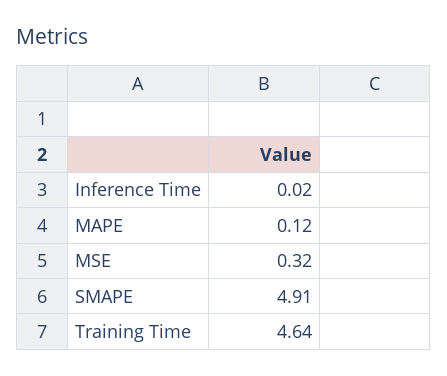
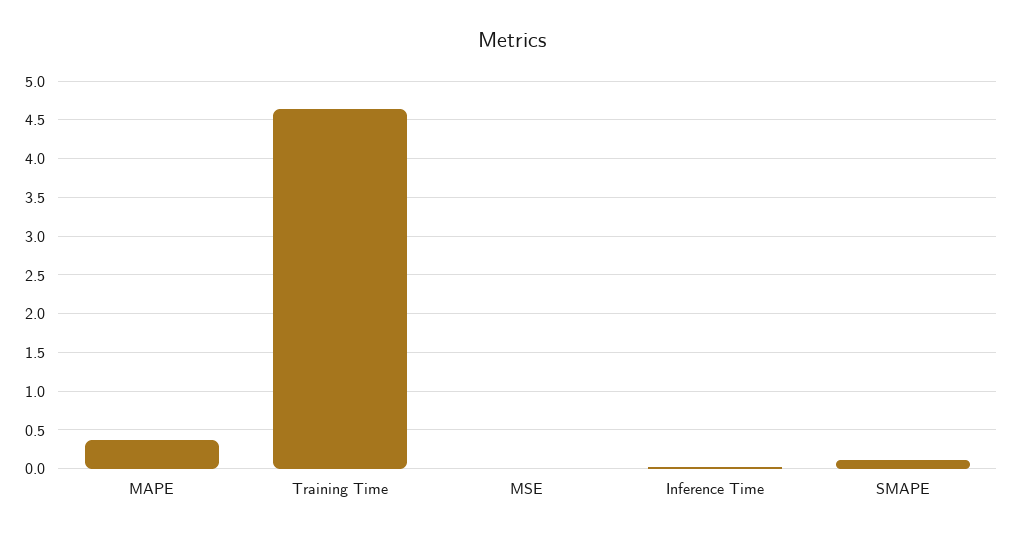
MAPE: 0.12 -> 0.4
MSE: 0.32 -> 0
SMAPE: 4.91 -> 0.1

